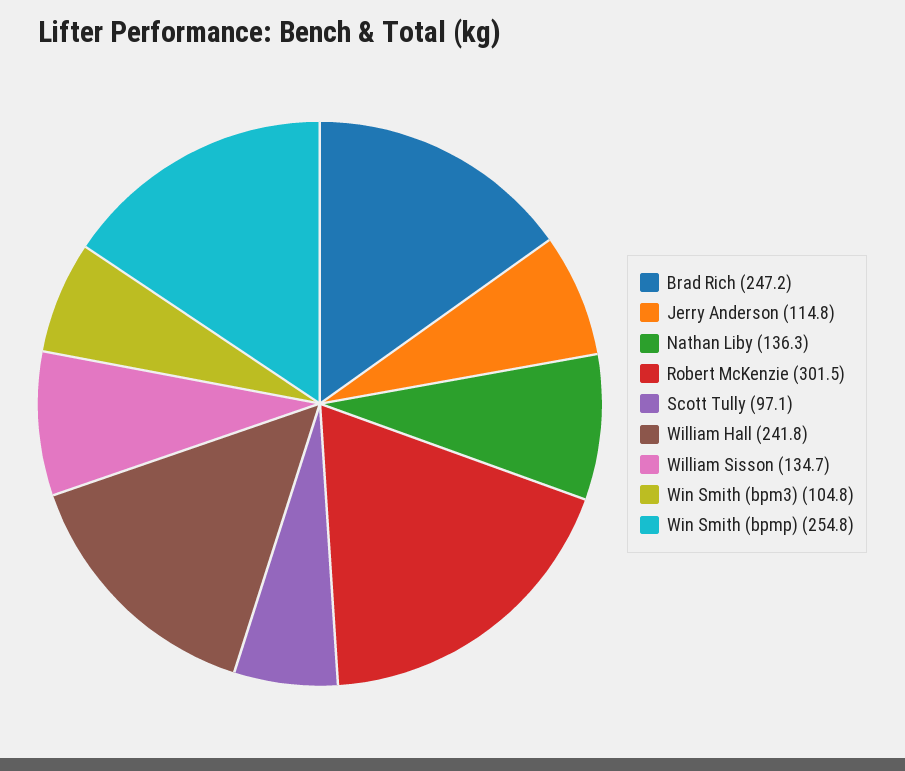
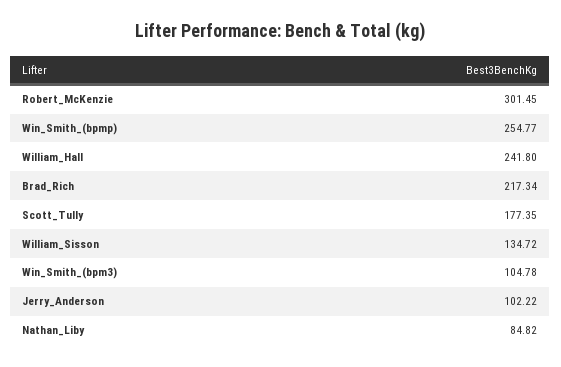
Brad Rich: 247.2 -> 217.34
Jerry Anderson: 114.8 -> 102.22
Nathan Liby: 136.3 -> 84.82
Scott Tully: 97.1 -> 177.35

